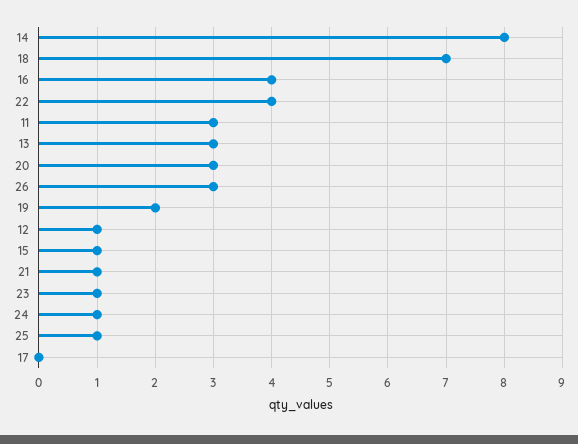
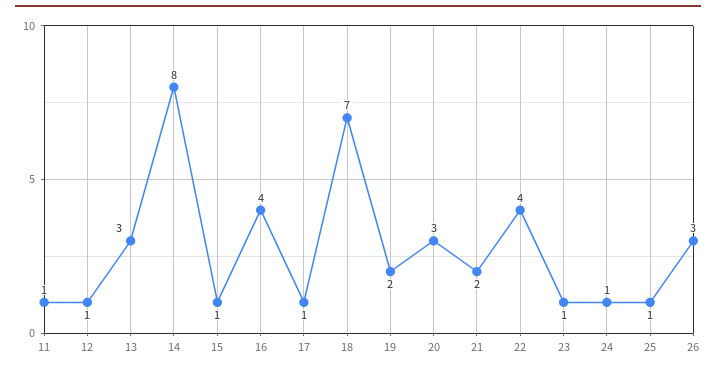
11: 3 -> 1
21: 1 -> 2
17: 0 -> 1

